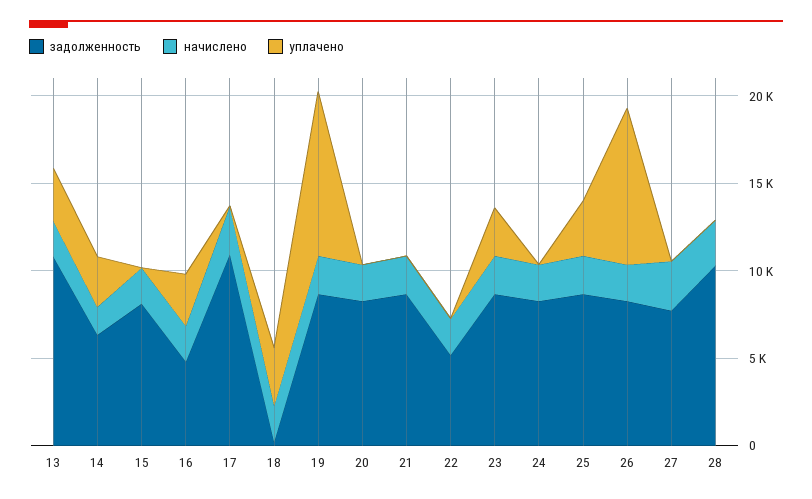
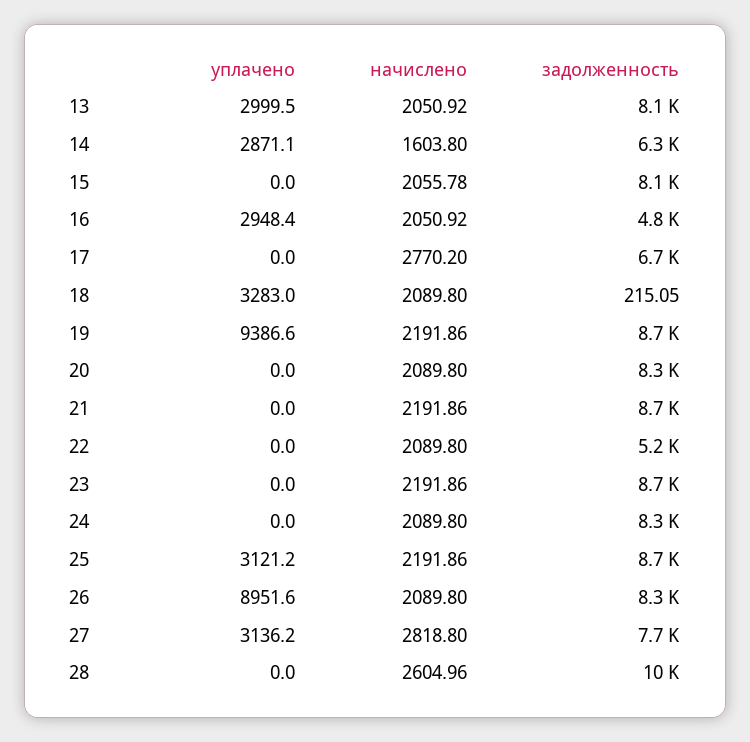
задолженность, 13: 11000 -> 8100
задолженность, 17: 11000 -> 6700
уплачено, 23: 3000 -> 0
уплачено, 27: 0 -> 3136.2

